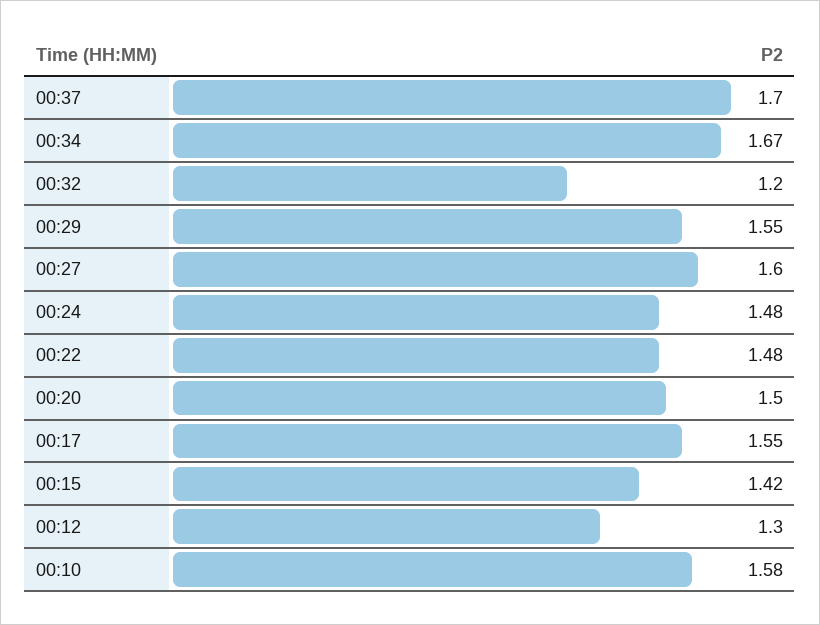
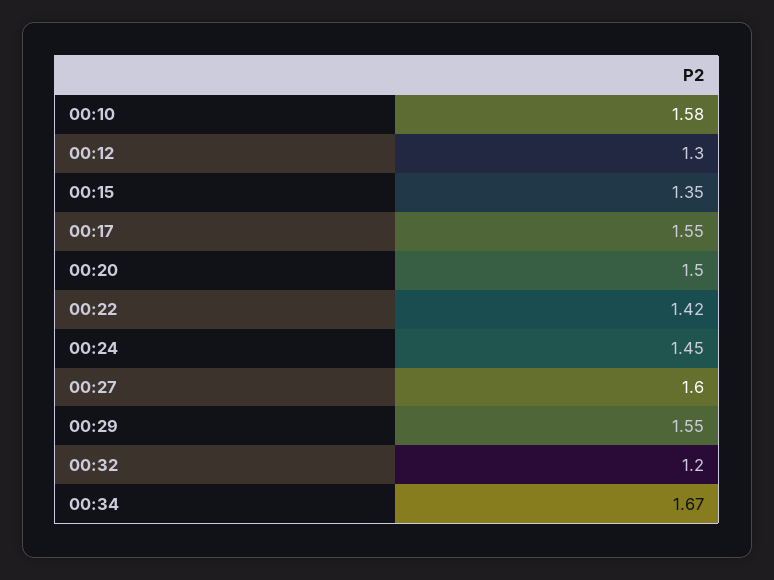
00:37: 1.7 -> none
00:24: 1.48 -> 1.45
00:22: 1.48 -> 1.42
00:15: 1.42 -> 1.35

